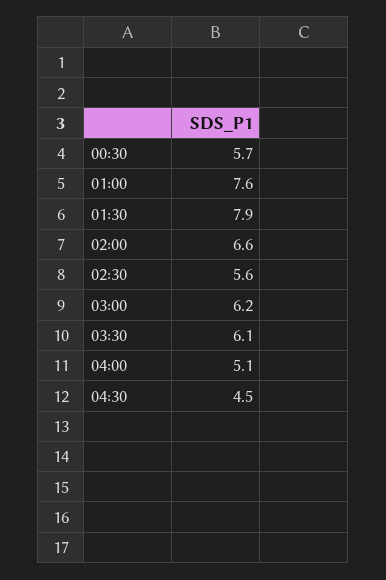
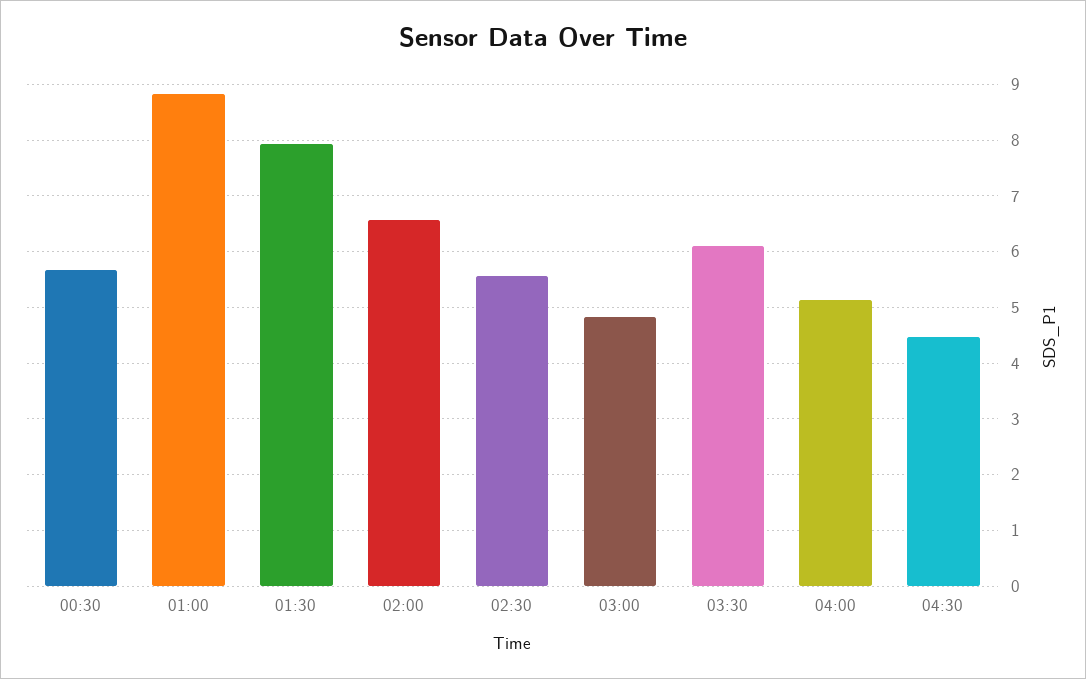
01:00: 7.6 -> 8.8
03:00: 6.2 -> 4.8

